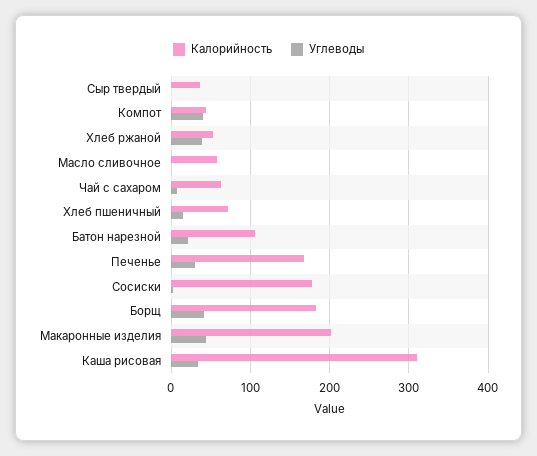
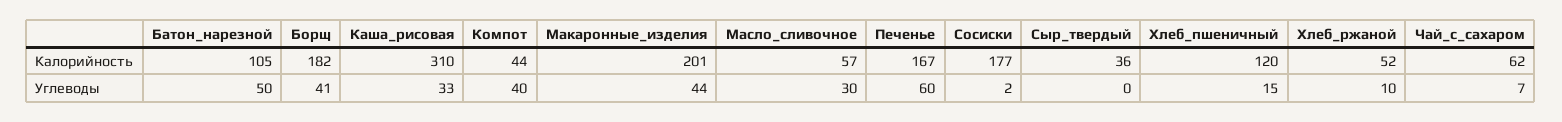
Углеводы, Хлеб ржаной: 40 -> 10
Углеводы, Масло сливочное: 0 -> 30
Калорийность, Хлеб пшеничный: 70 -> 120
Углеводы, Батон нарезной: 20 -> 50
Углеводы, Печенье: 30 -> 60

